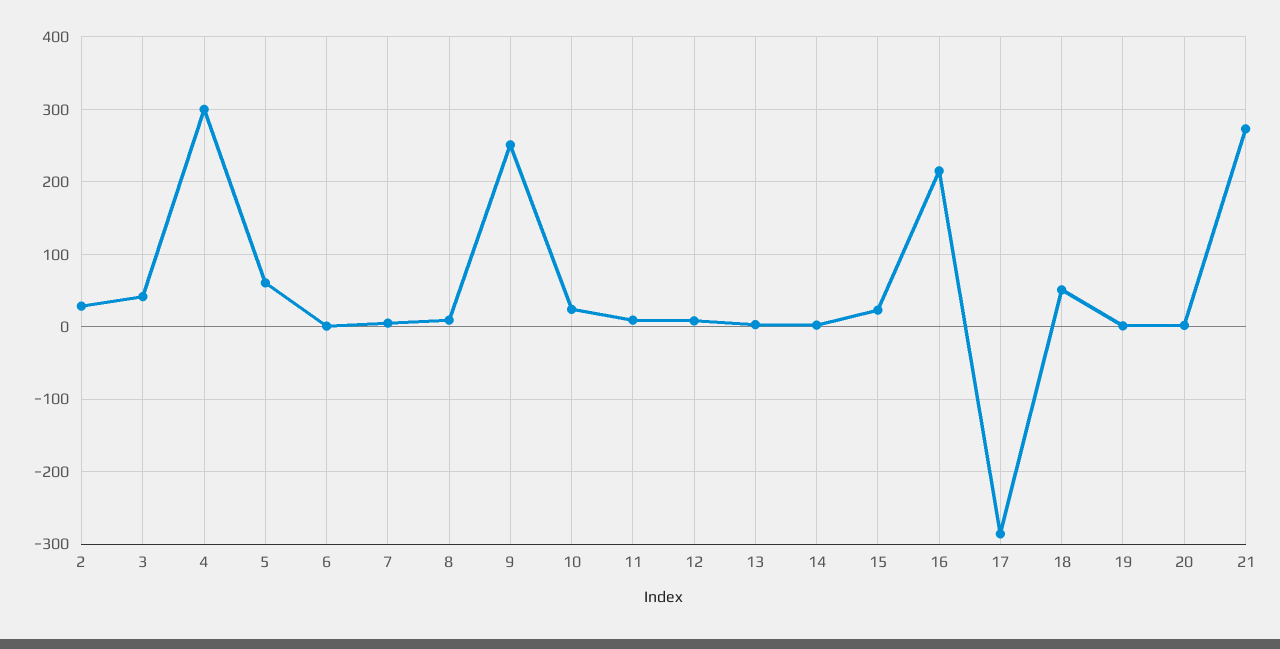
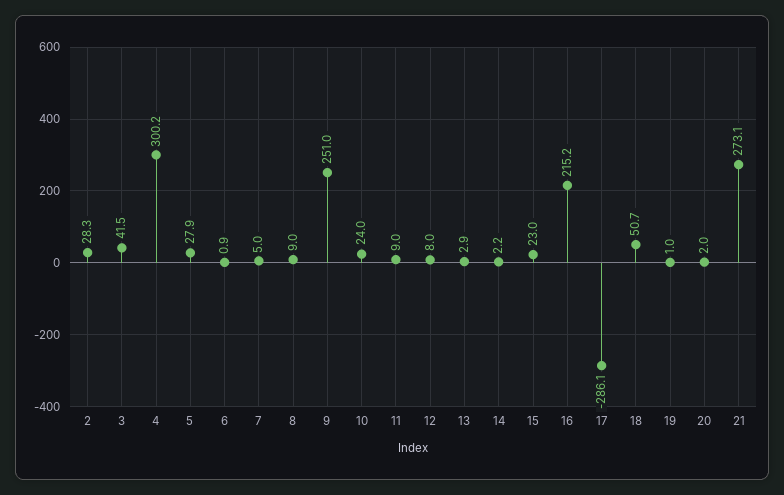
5: 60 -> 27.9

